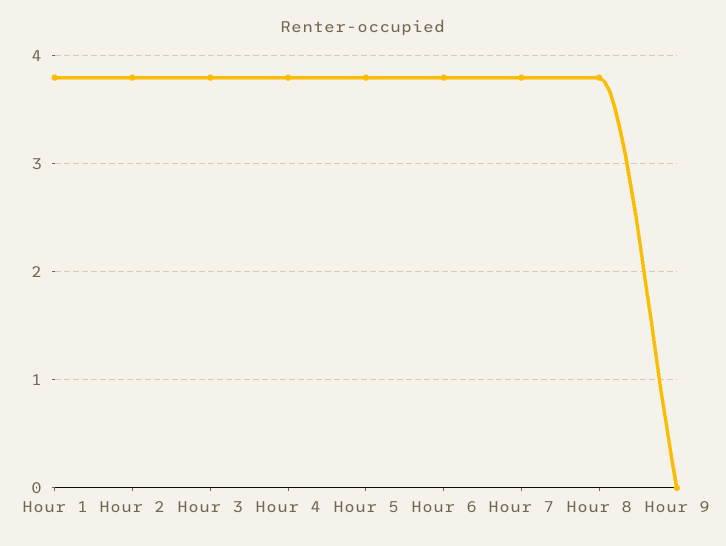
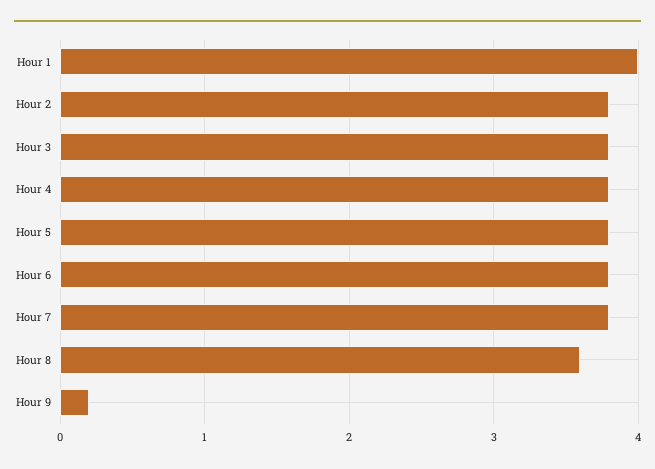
Hour 1: 3.8 -> 4
Hour 8: 3.8 -> 3.6
Hour 9: 0 -> 0.2

